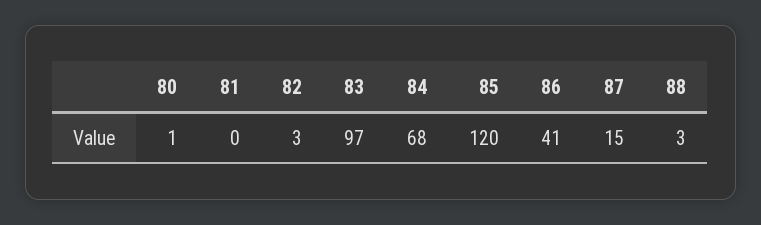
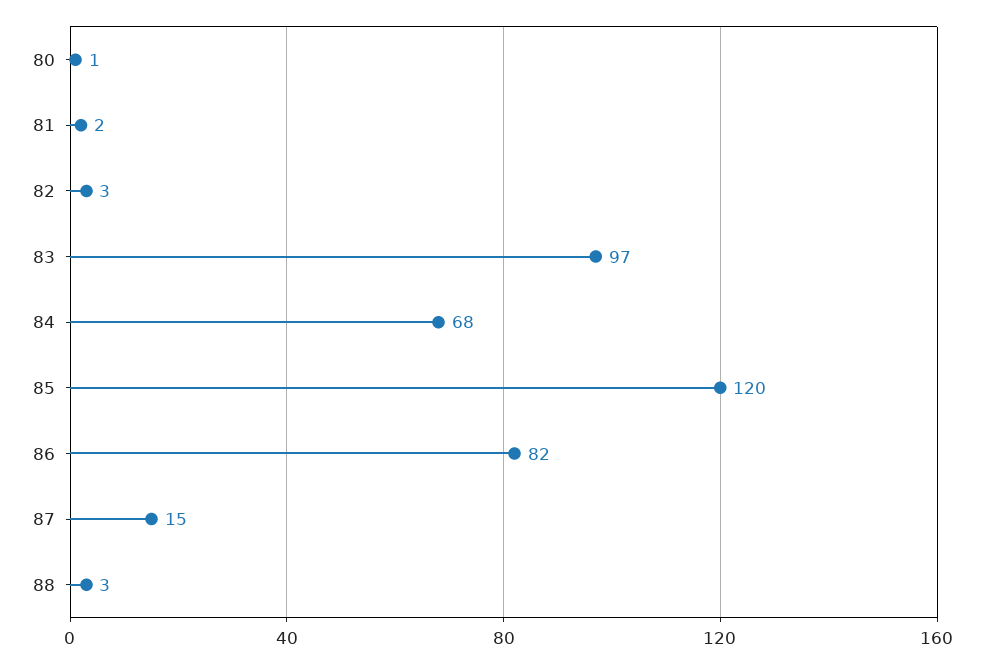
81: 0 -> 2
86: 41 -> 82

